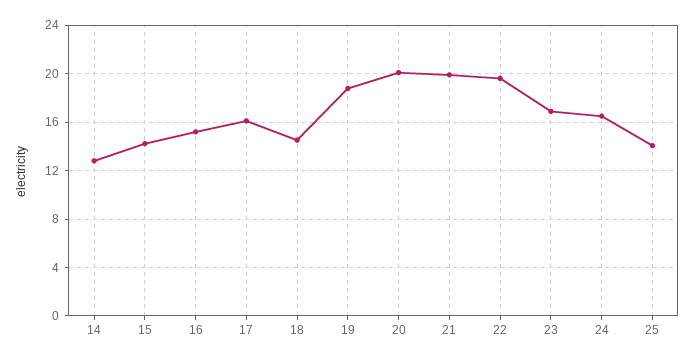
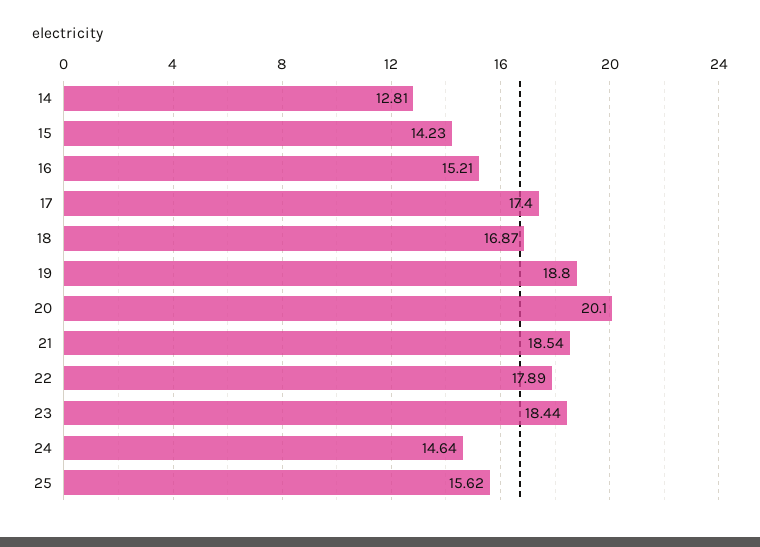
17: 16 -> 17.4
18: 14.5 -> 16.87
21: 20 -> 18.54
22: 19.5 -> 17.89
23: 17 -> 18.44
24: 16.5 -> 14.64
25: 14 -> 15.62

